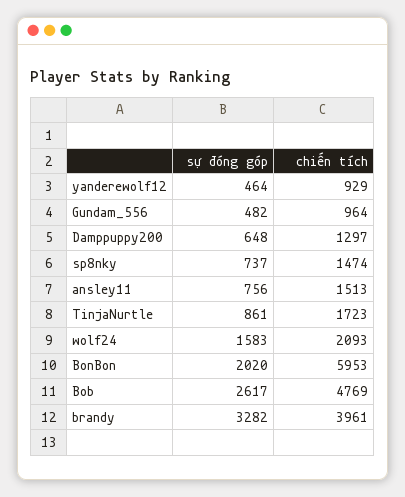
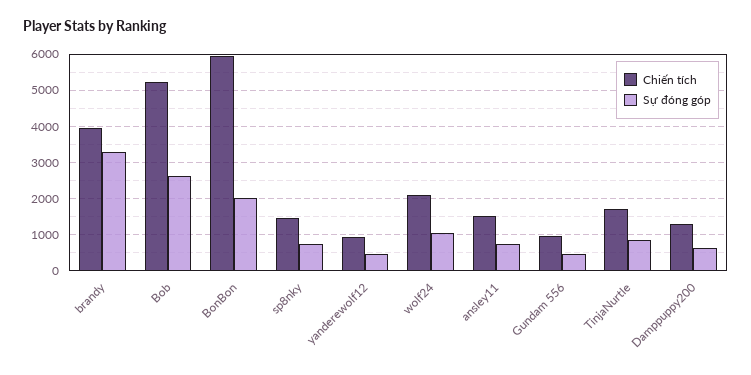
sự đóng góp, wolf24: 1583 -> 1000
chiến tích, Bob: 4769 -> 5200

